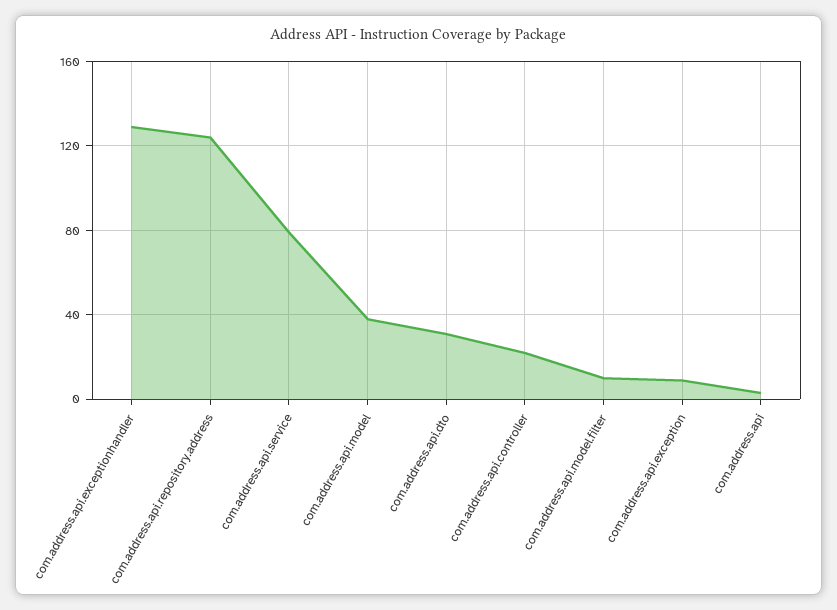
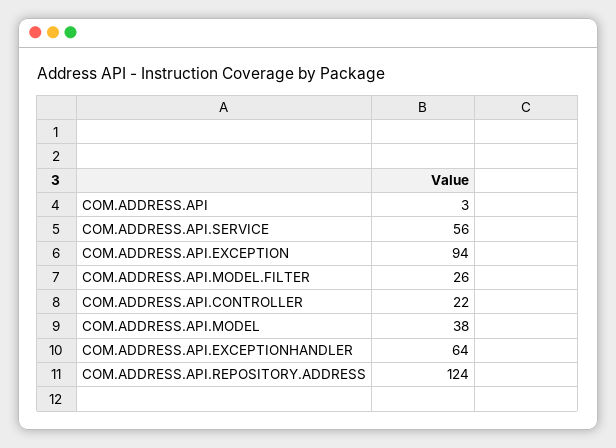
com.address.api.exceptionhandler: 130 -> 64
com.address.api.service: 80 -> 56
com.address.api.dto: 30 -> none
com.address.api.model.filter: 10 -> 26
com.address.api.exception: 10 -> 94

